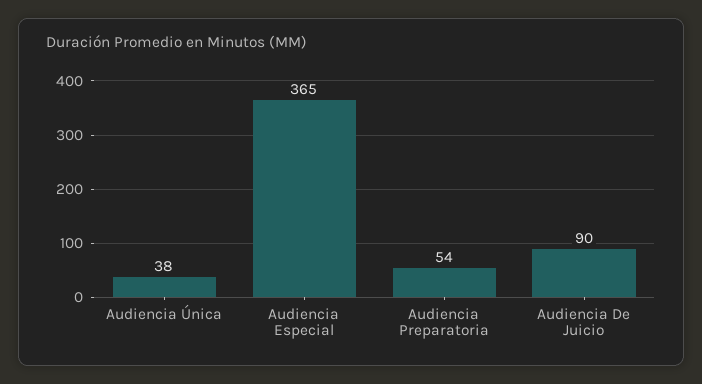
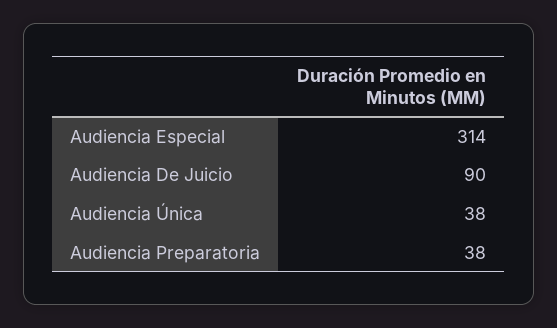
Audiencia Especial: 365 -> 314
Audiencia Preparatoria: 54 -> 38

